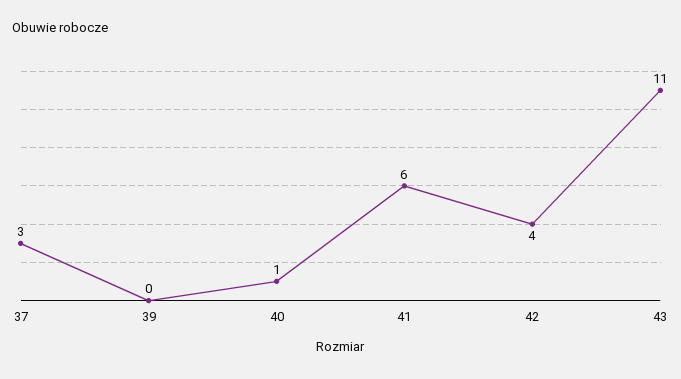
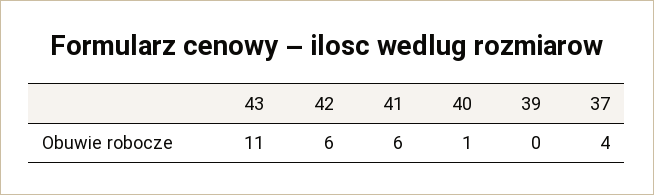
37: 3 -> 4
42: 4 -> 6

